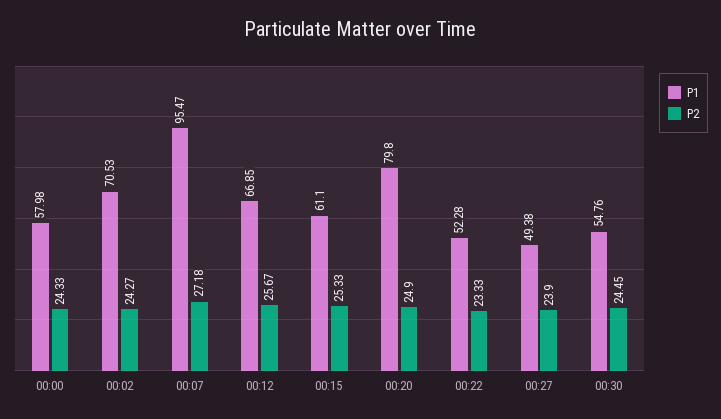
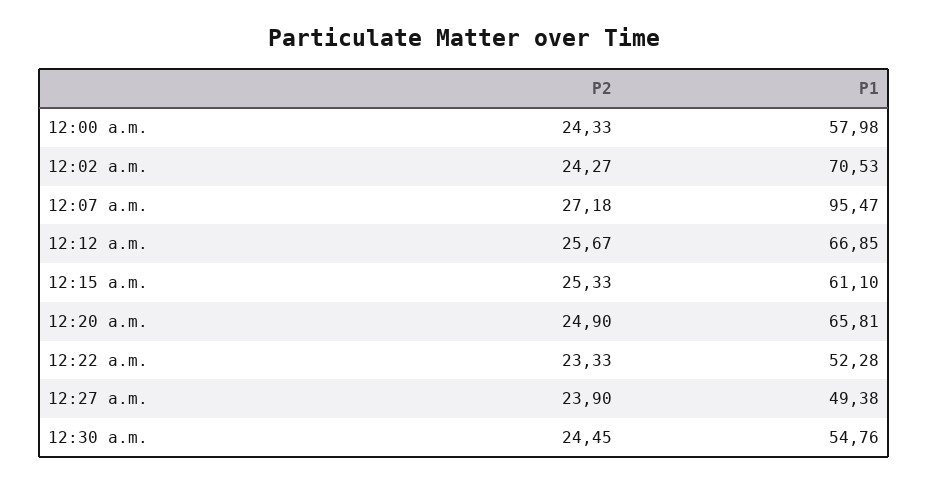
P1, 00:20: 79.8 -> 65.81

